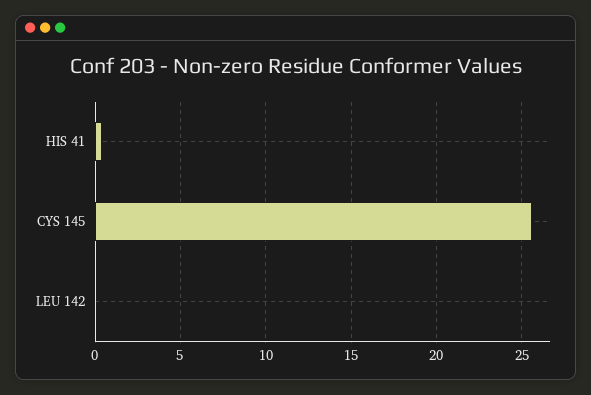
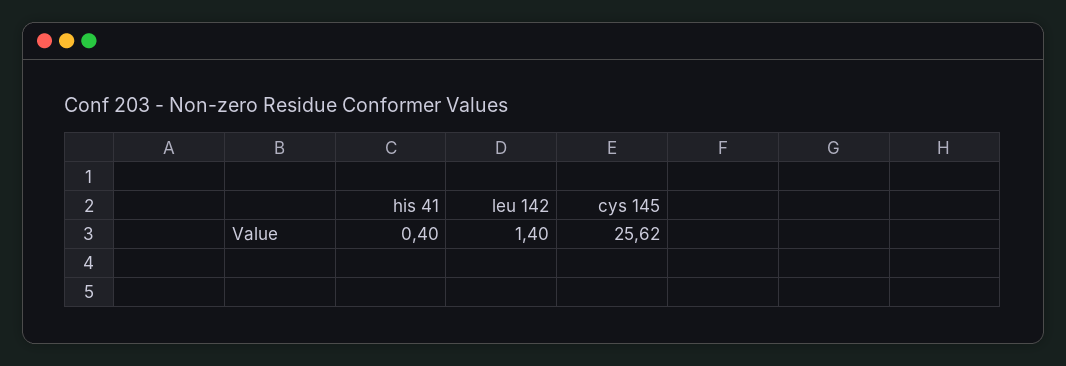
LEU 142: 0 -> 1.4

